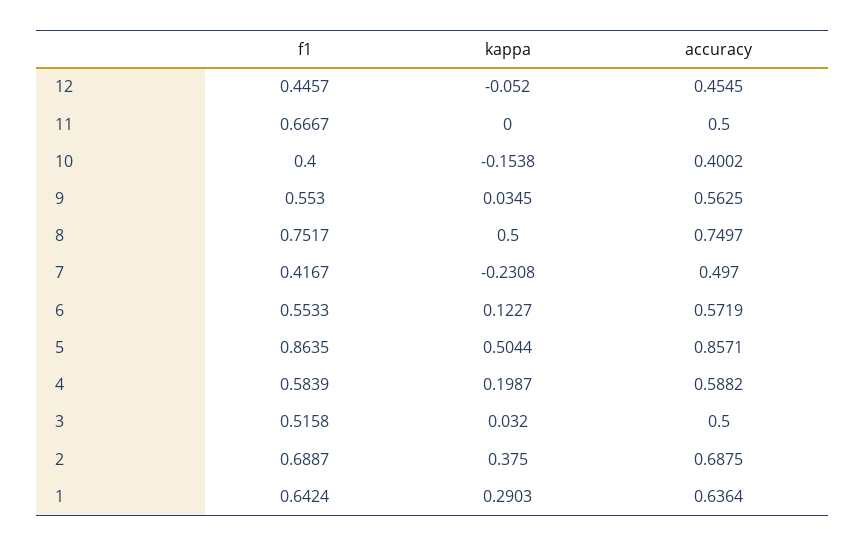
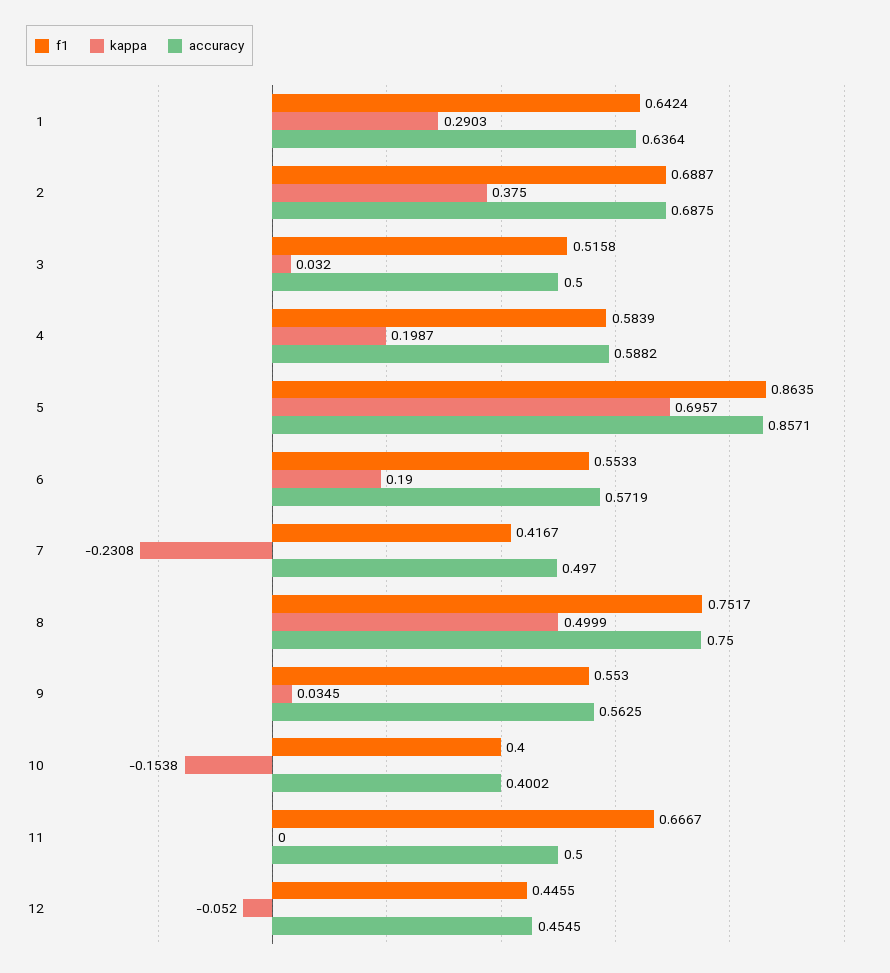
f1, 12: 0.4457 -> 0.4455
kappa, 8: 0.5 -> 0.4999
accuracy, 8: 0.7497 -> 0.75
kappa, 6: 0.1227 -> 0.19
kappa, 5: 0.5044 -> 0.6957

